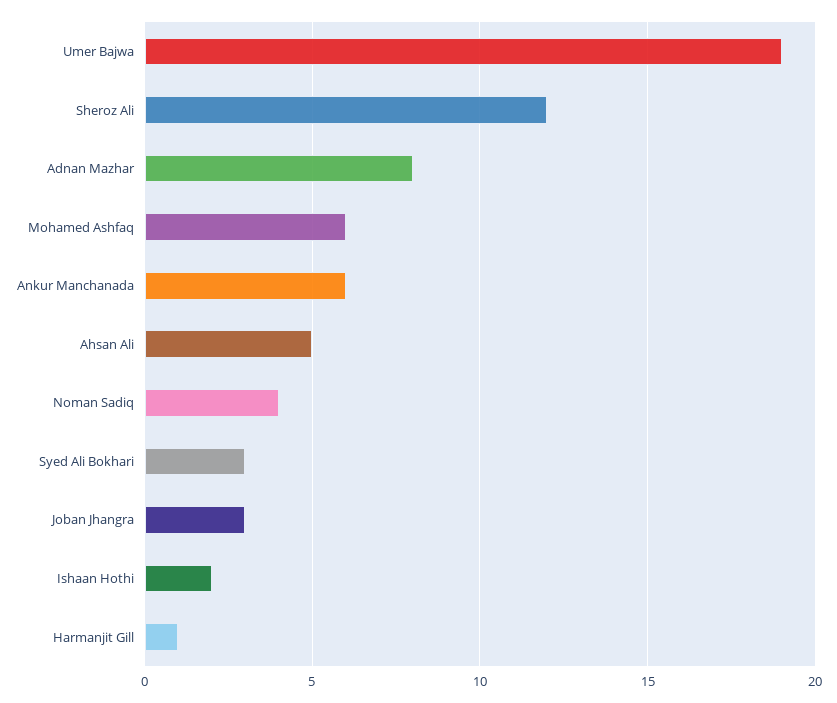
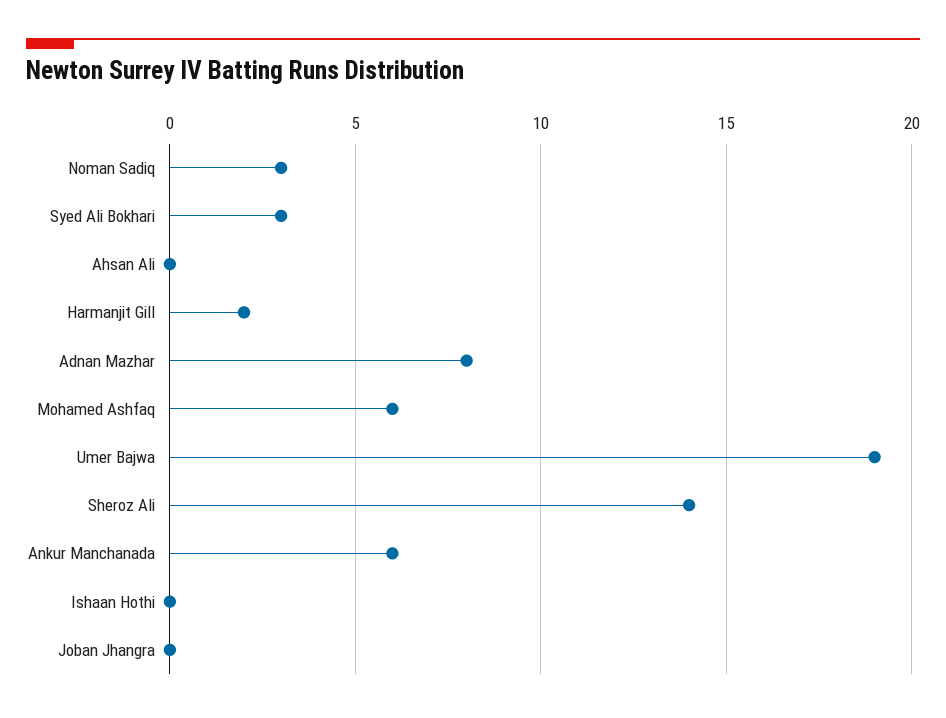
Sheroz Ali: 12 -> 14
Ahsan Ali: 5 -> 0
Noman Sadiq: 4 -> 3
Joban Jhangra: 3 -> 0
Ishaan Hothi: 2 -> 0
Harmanjit Gill: 1 -> 2

